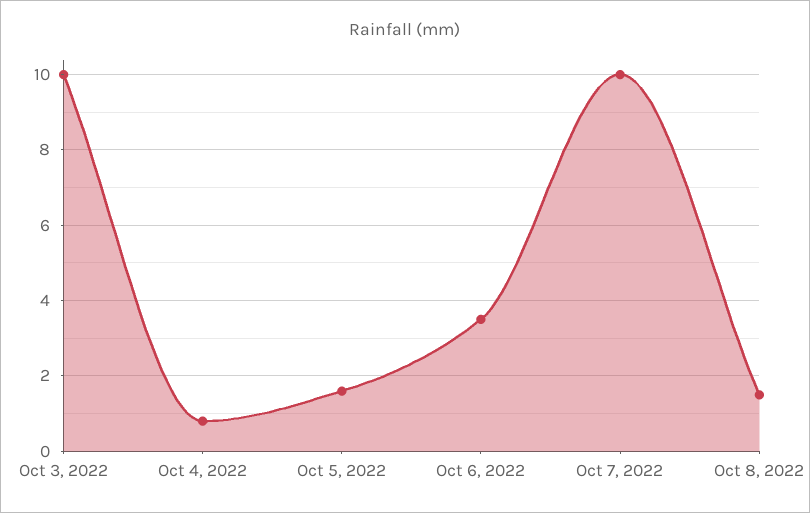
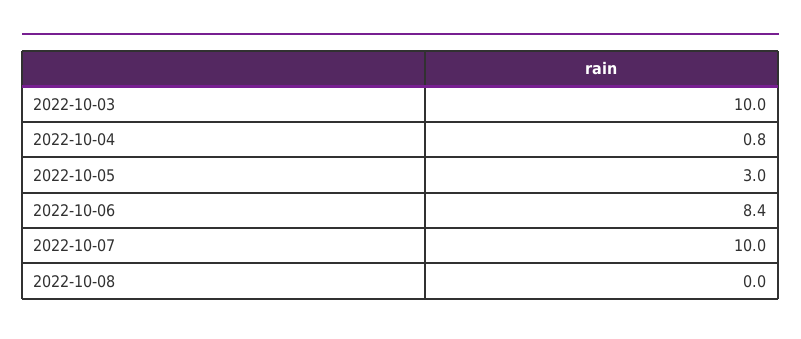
Oct 5, 2022: 1.5 -> 3
Oct 6, 2022: 3.5 -> 8.4
Oct 8, 2022: 1.5 -> 0

